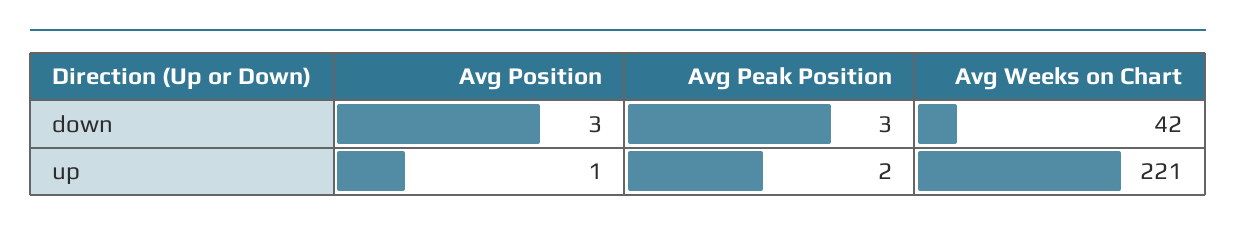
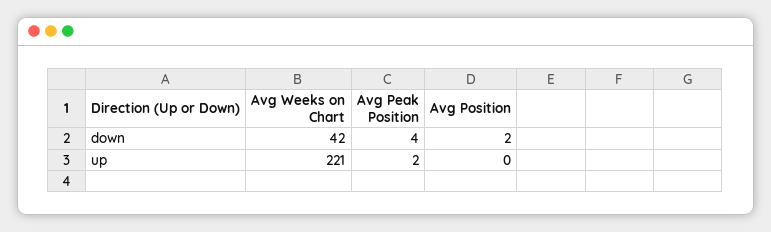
Avg Position, down: 3 -> 2
Avg Peak Position, down: 3 -> 4
Avg Position, up: 1 -> 0

